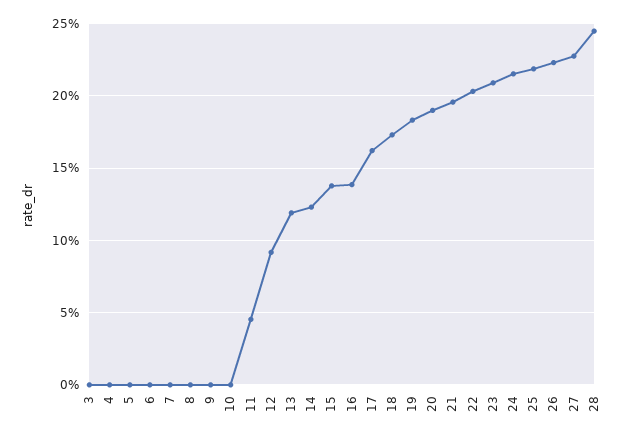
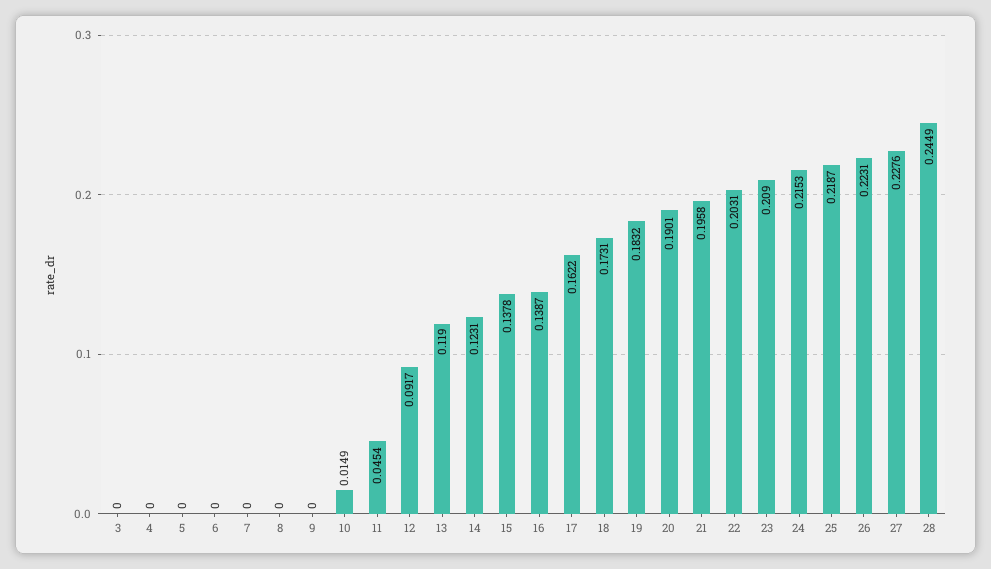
10: 0 -> 0.0149

